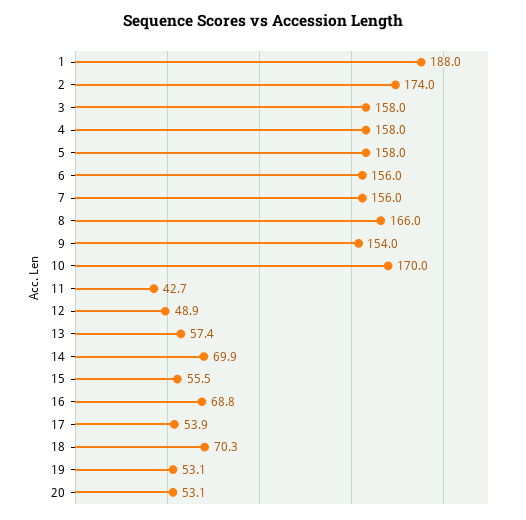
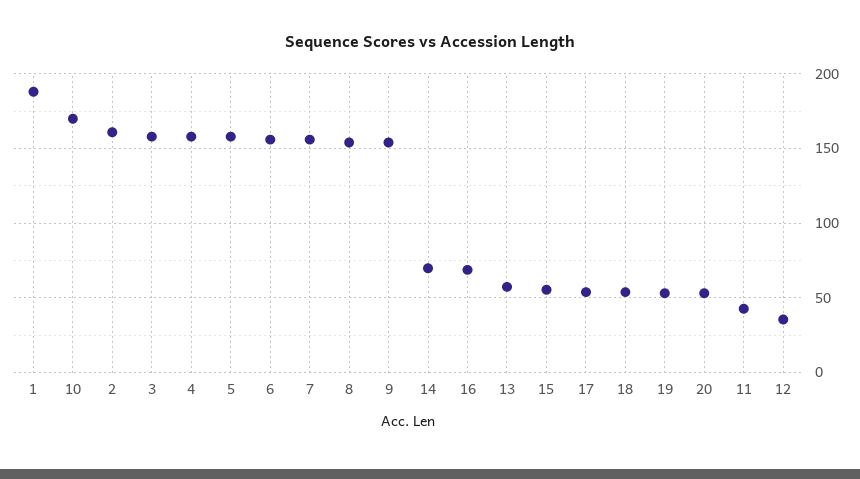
2: 174 -> 160
8: 166 -> 155
12: 48.9 -> 35
18: 70.3 -> 55

